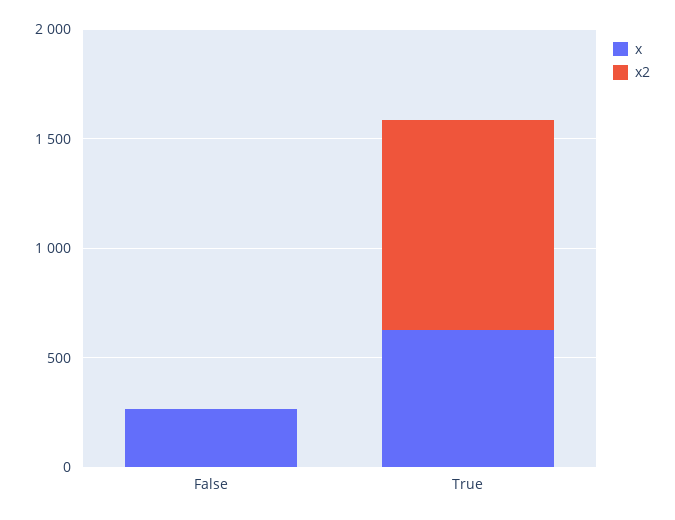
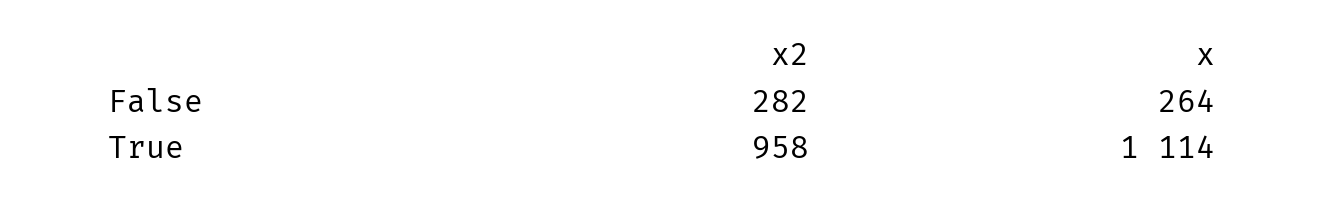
x2, False: 0 -> 282
x, True: 600 -> 1114

